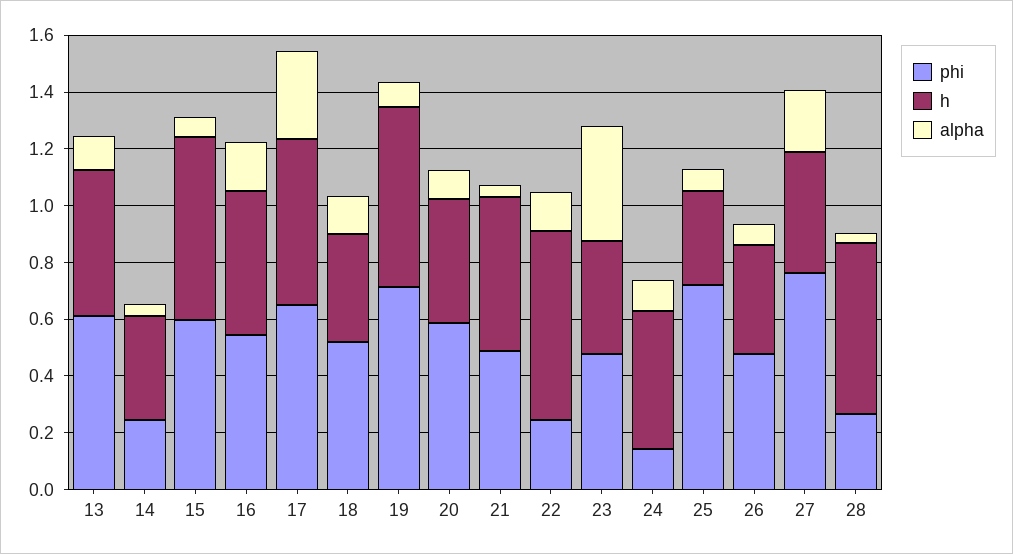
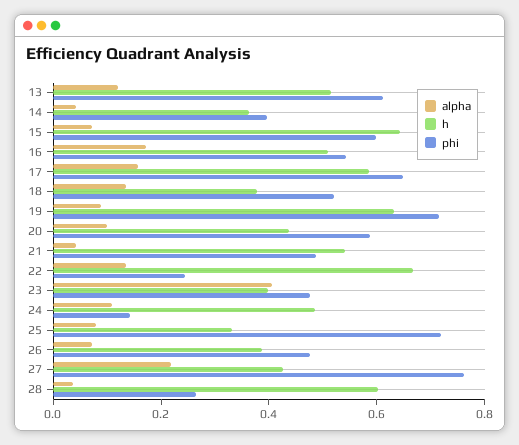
phi, 14: 0.25 -> 0.4
alpha, 17: 0.3 -> 0.15

